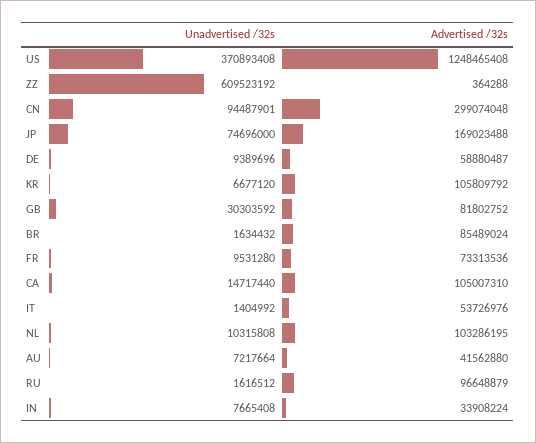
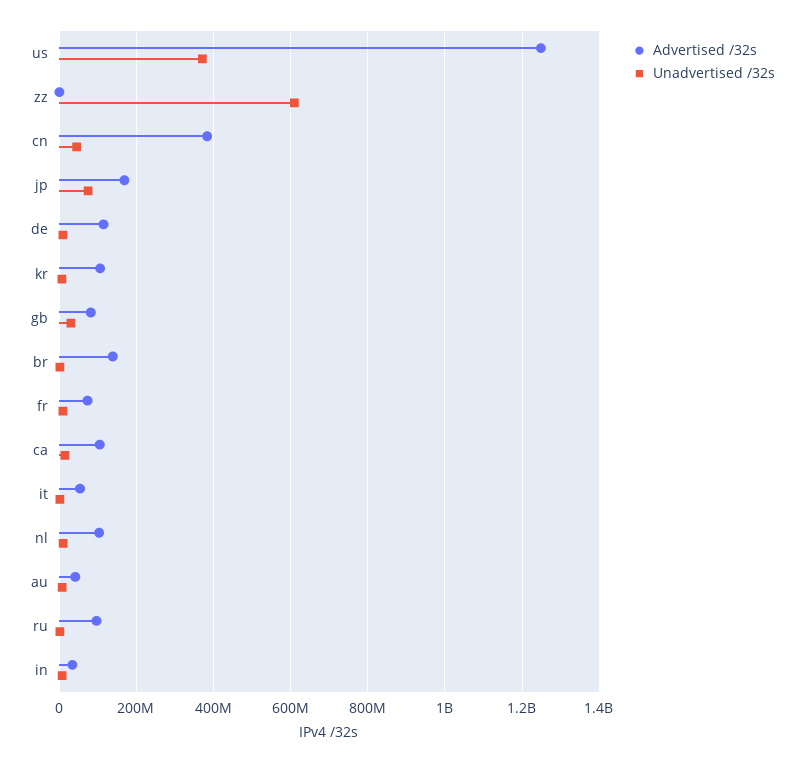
Unadvertised /32s, CN: 94487901 -> 40000000
Advertised /32s, CN: 299074048 -> 380000000
Advertised /32s, DE: 58880487 -> 120000000
Advertised /32s, BR: 85489024 -> 140000000

